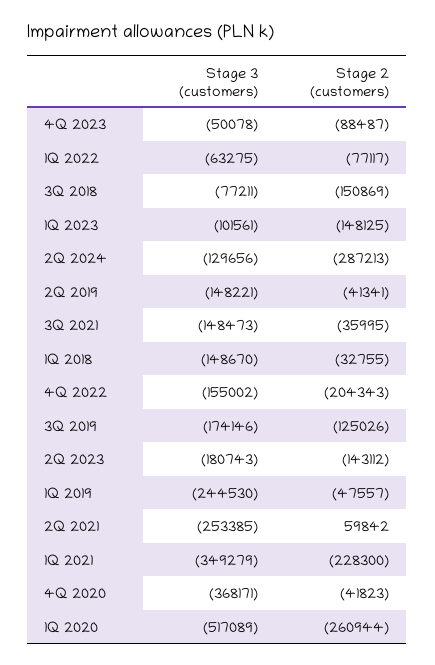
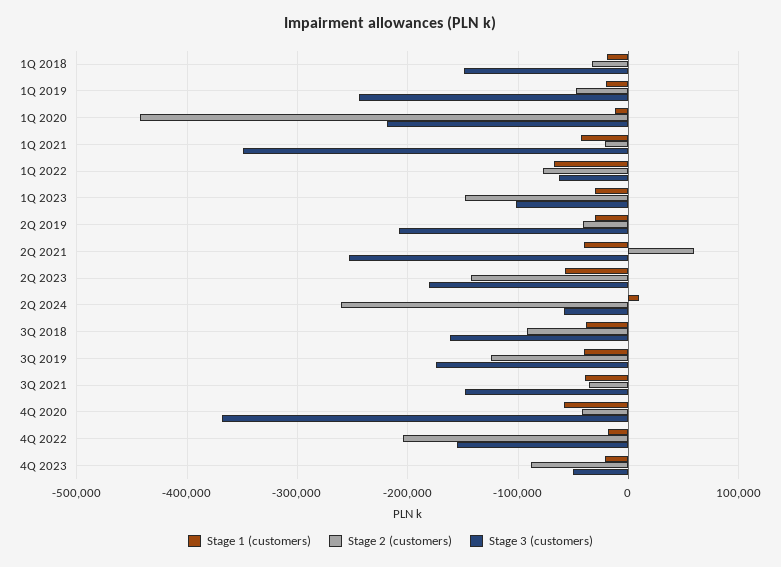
Stage 3 (customers), 3Q 2018: -77211 -> -160000
Stage 2 (customers), 3Q 2018: -150869 -> -90000
Stage 3 (customers), 2Q 2024: -129656 -> -60000
Stage 2 (customers), 2Q 2024: -287213 -> -260000
Stage 3 (customers), 2Q 2019: -148221 -> -210000
Stage 2 (customers), 1Q 2021: -228300 -> -20000
Stage 3 (customers), 1Q 2020: -517089 -> -220000
Stage 2 (customers), 1Q 2020: -260944 -> -440000
Stage 1 (customers), 1Q 2018: none -> -20000
Stage 1 (customers), 1Q 2019: none -> -20000
Stage 1 (customers), 1Q 2020: none -> -10000
Stage 1 (customers), 1Q 2021: none -> -40000
Stage 1 (customers), 1Q 2022: none -> -70000
Stage 1 (customers), 1Q 2023: none -> -30000
Stage 1 (customers), 2Q 2019: none -> -30000
Stage 1 (customers), 2Q 2021: none -> -40000
Stage 1 (customers), 2Q 2023: none -> -60000
Stage 1 (customers), 2Q 2024: none -> 10000
Stage 1 (customers), 3Q 2018: none -> -40000
Stage 1 (customers), 3Q 2019: none -> -40000
Stage 1 (customers), 3Q 2021: none -> -40000
Stage 1 (customers), 4Q 2020: none -> -60000
Stage 1 (customers), 4Q 2022: none -> -20000
Stage 1 (customers), 4Q 2023: none -> -20000

